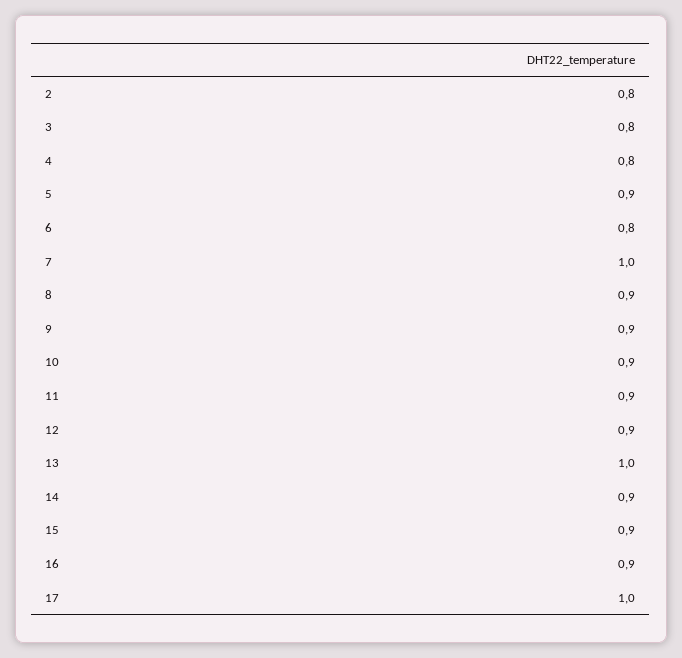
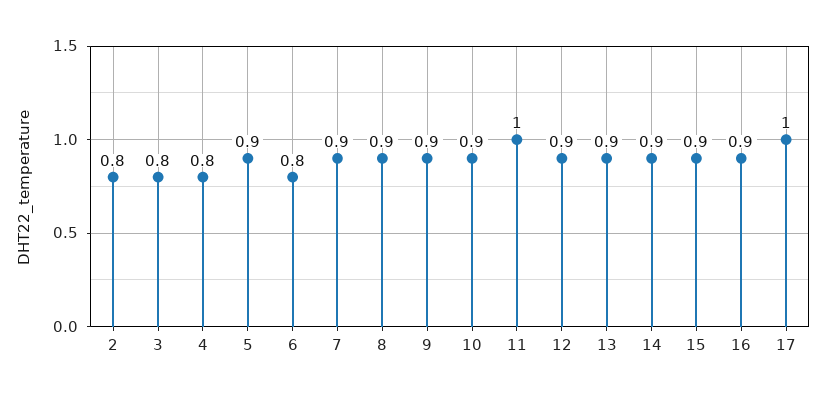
7: 1 -> 0.9
11: 0.9 -> 1
13: 1 -> 0.9

